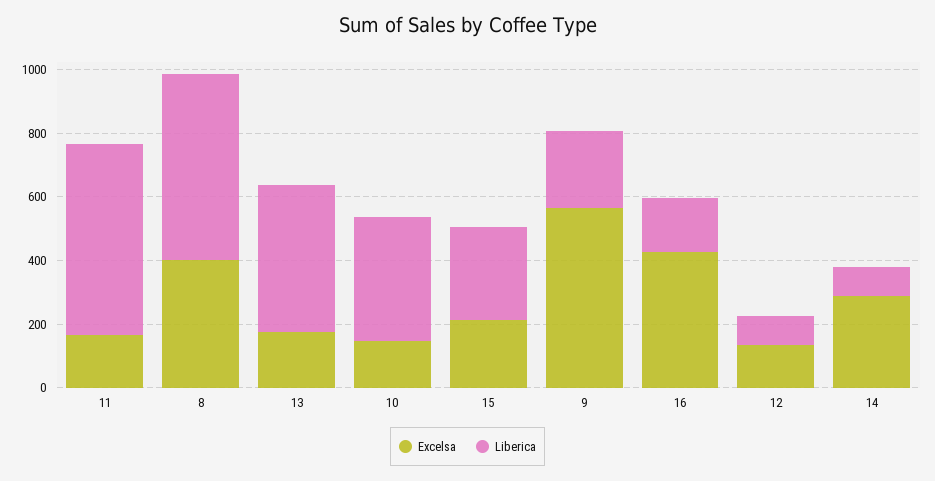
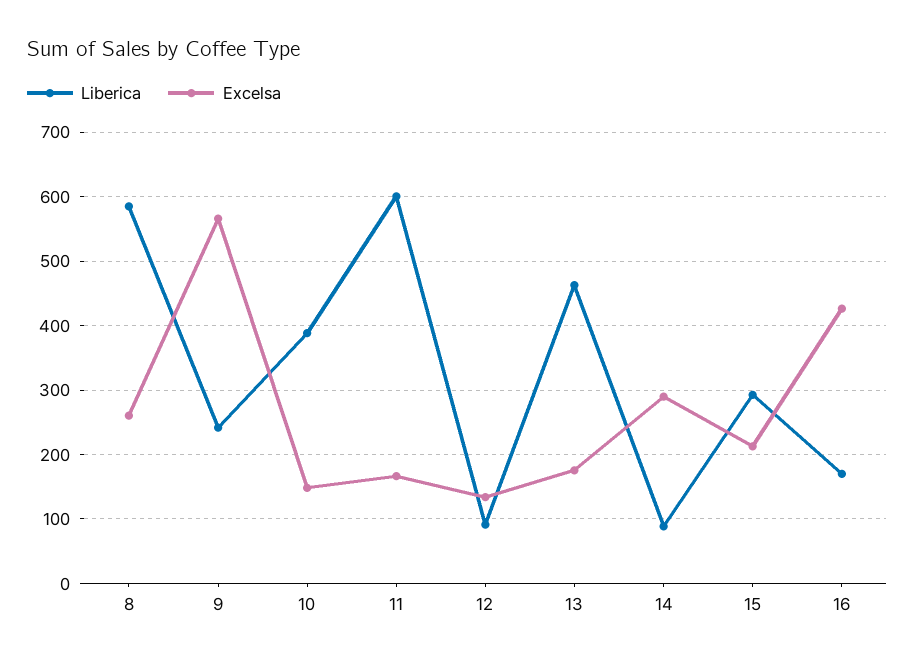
Excelsa, 8: 400 -> 260

